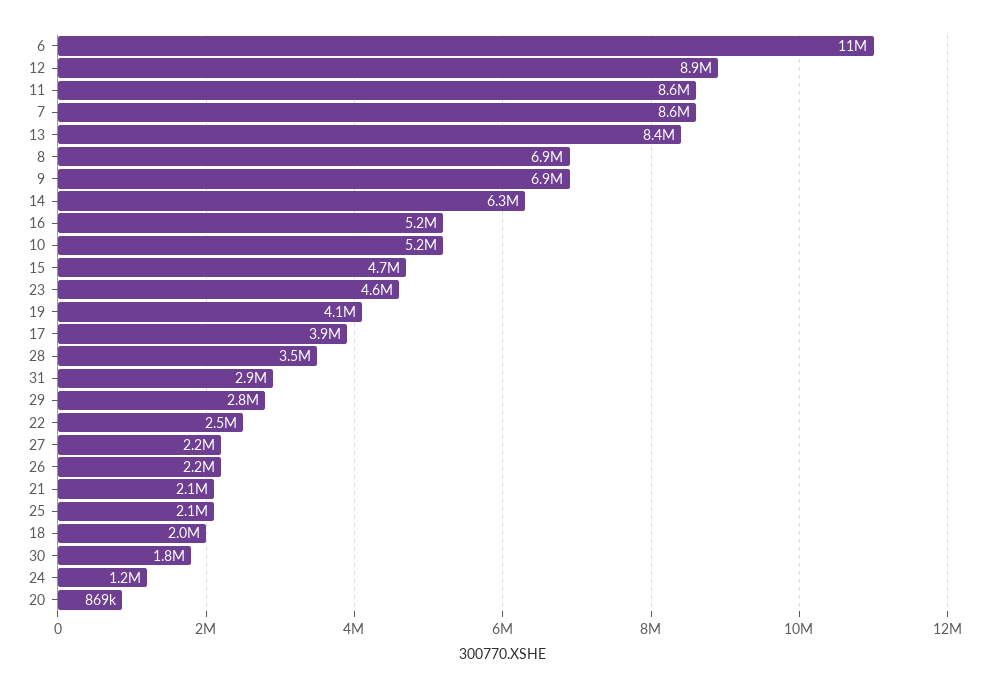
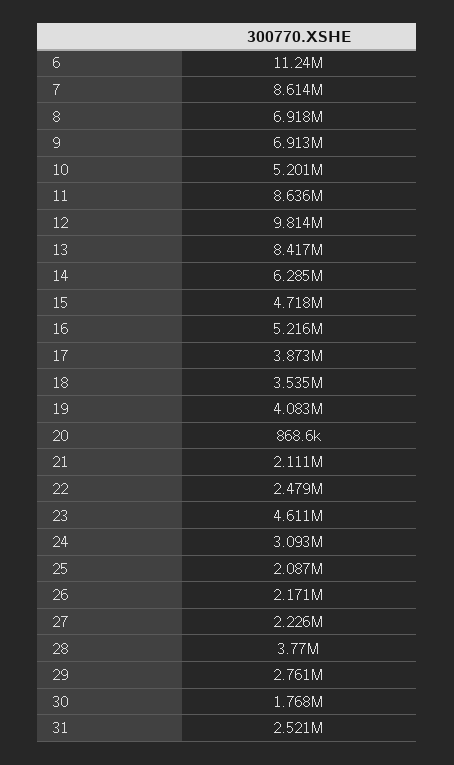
12: 8900000 -> 9814000
28: 3500000 -> 3770000
31: 2900000 -> 2521000
18: 2000000 -> 3535000
24: 1200000 -> 3093000

